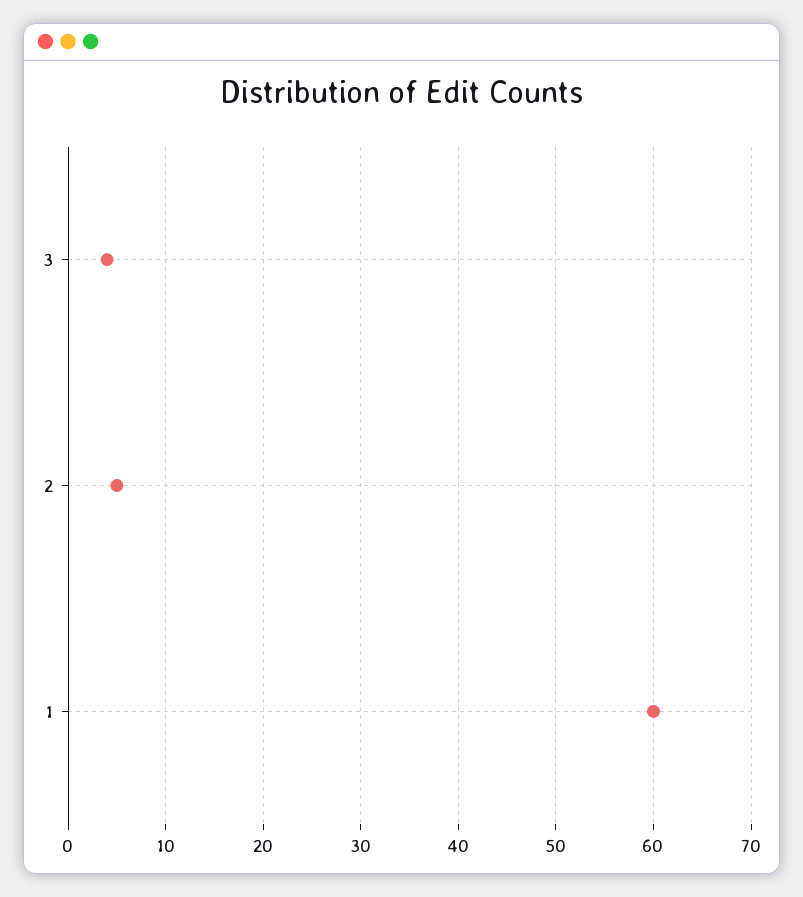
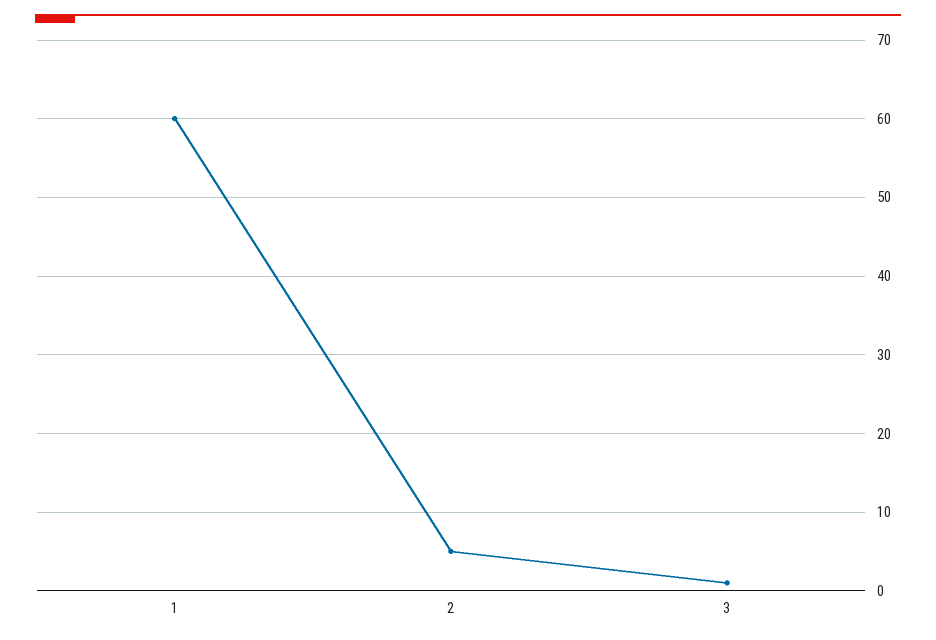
3: 4 -> 1

